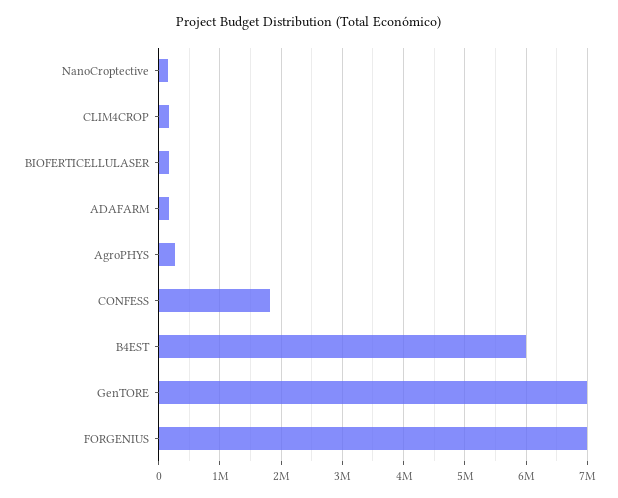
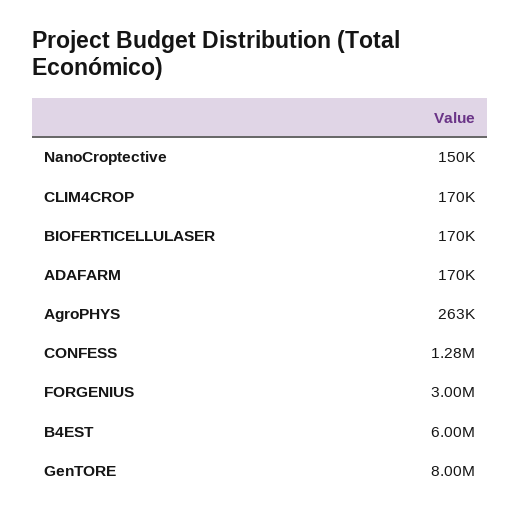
CONFESS: 1800000 -> 1280000
GenTORE: 7000000 -> 8000000
FORGENIUS: 7000000 -> 3000000

